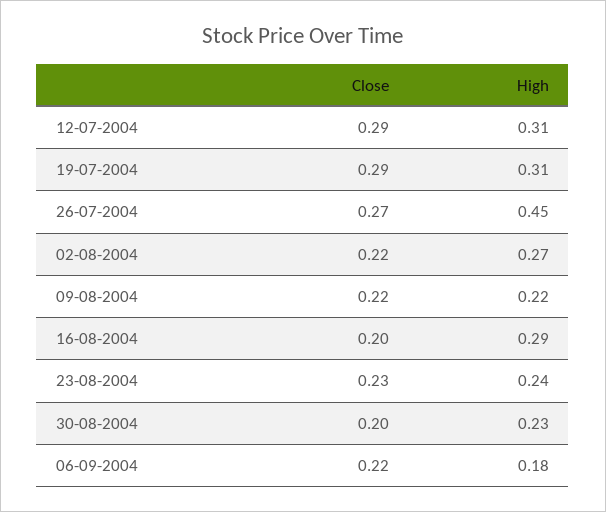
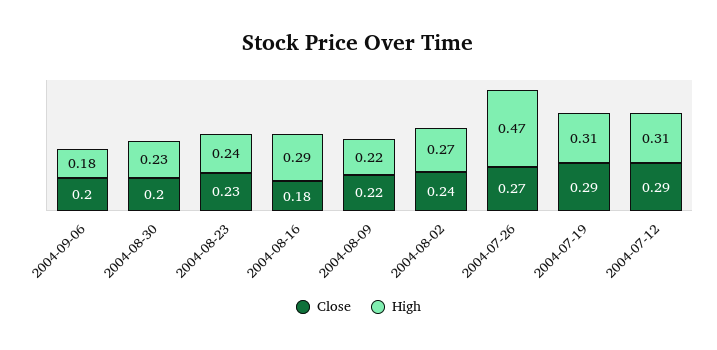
High, 26-07-2004: 0.45 -> 0.47
Close, 02-08-2004: 0.22 -> 0.24
Close, 16-08-2004: 0.2 -> 0.18
Close, 06-09-2004: 0.22 -> 0.2

